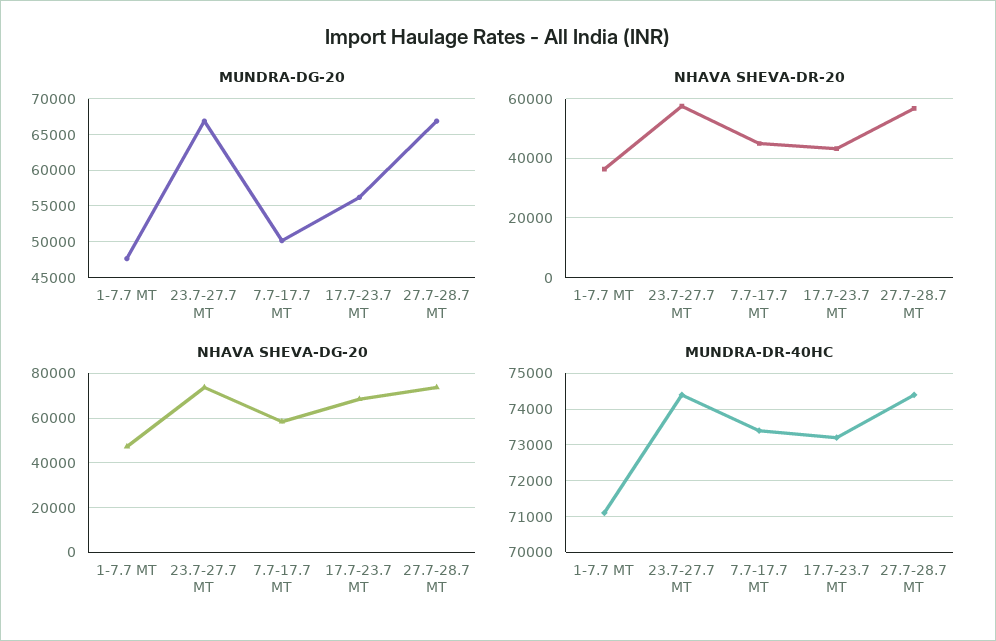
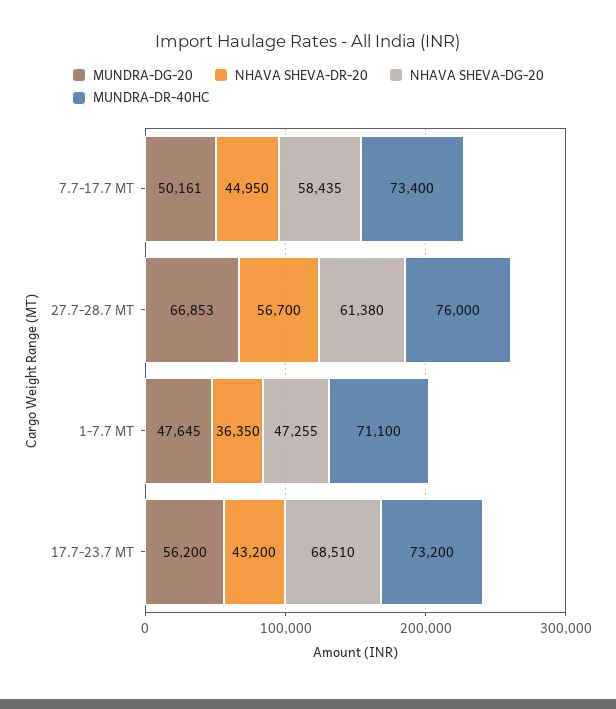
MUNDRA-DG-20, 23.7-27.7 MT: 67000 -> none
NHAVA SHEVA-DR-20, 23.7-27.7 MT: 57500 -> none
NHAVA SHEVA-DG-20, 23.7-27.7 MT: 75000 -> none
NHAVA SHEVA-DG-20, 27.7-28.7 MT: 75000 -> 61380
MUNDRA-DR-40HC, 23.7-27.7 MT: 74400 -> none
MUNDRA-DR-40HC, 27.7-28.7 MT: 74400 -> 76000

